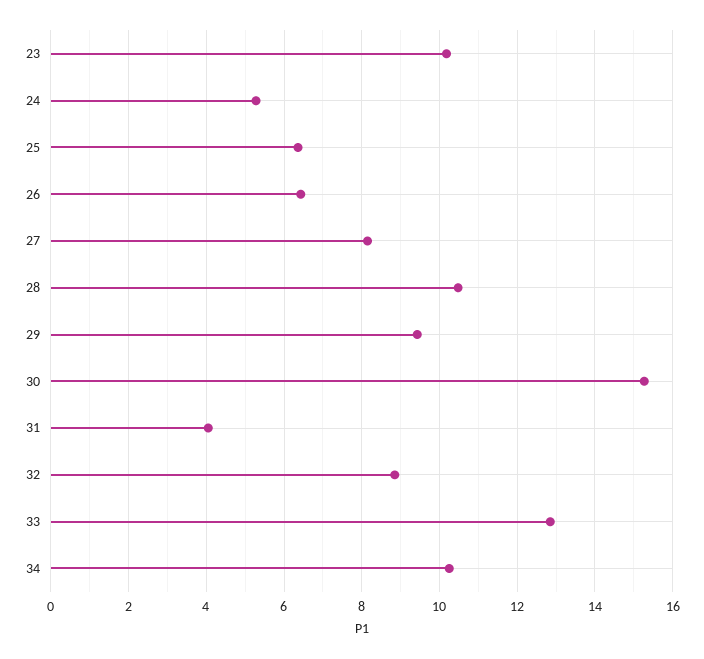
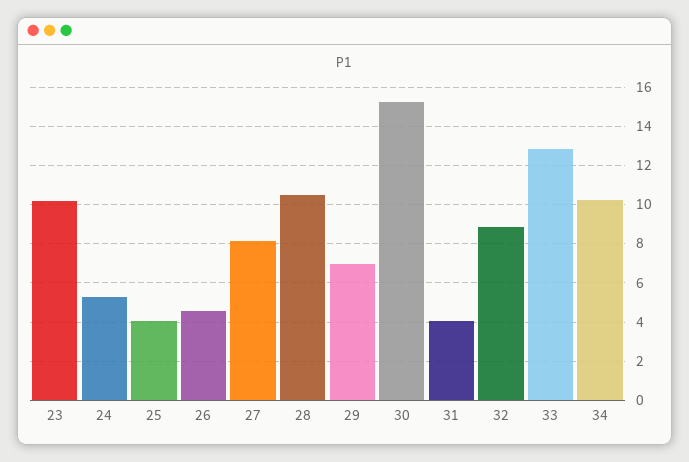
25: 6.4 -> 4
26: 6.4 -> 4.5
29: 9.4 -> 7

